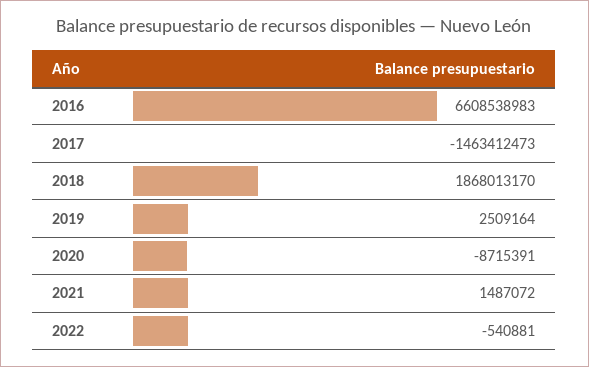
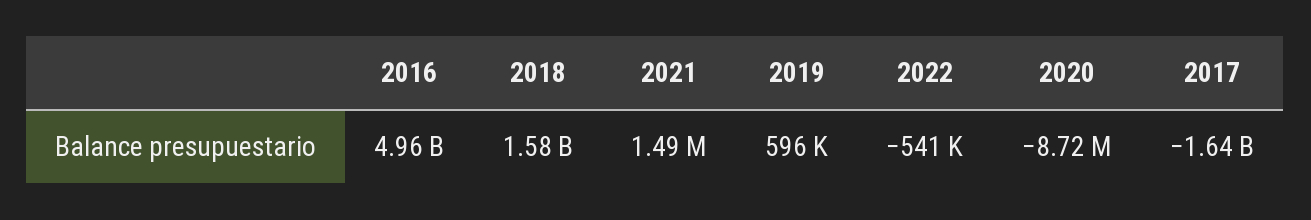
2016: 6608538983 -> 4960000000
2017: -1463412473 -> -1640000000
2018: 1868013170 -> 1580000000
2019: 2509164 -> 596000

